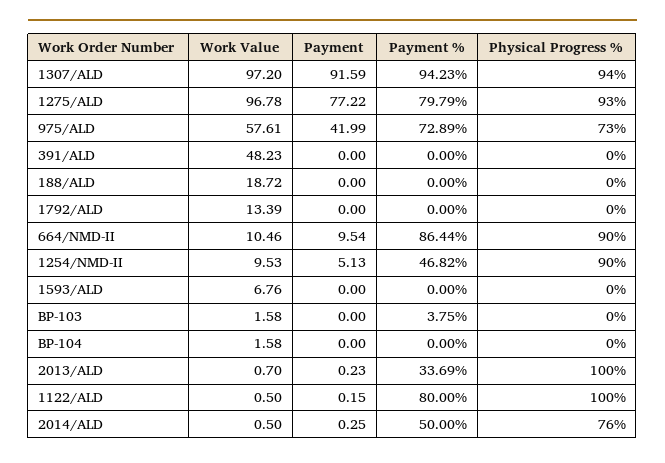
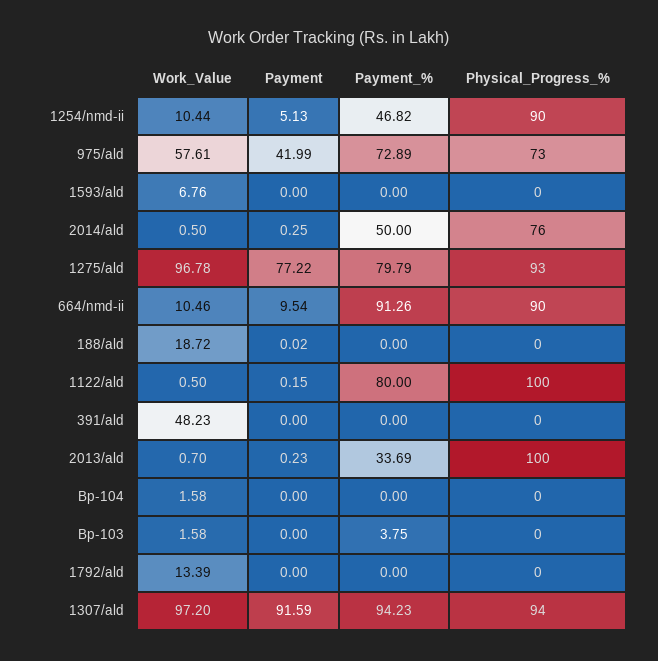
Payment, 188/ALD: 0 -> 0.02
Payment %, 664/NMD-II: 86.44 -> 91.26
Work Value, 1254/NMD-II: 9.53 -> 10.44

